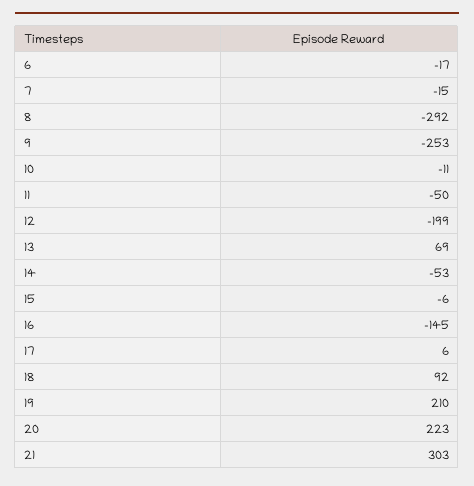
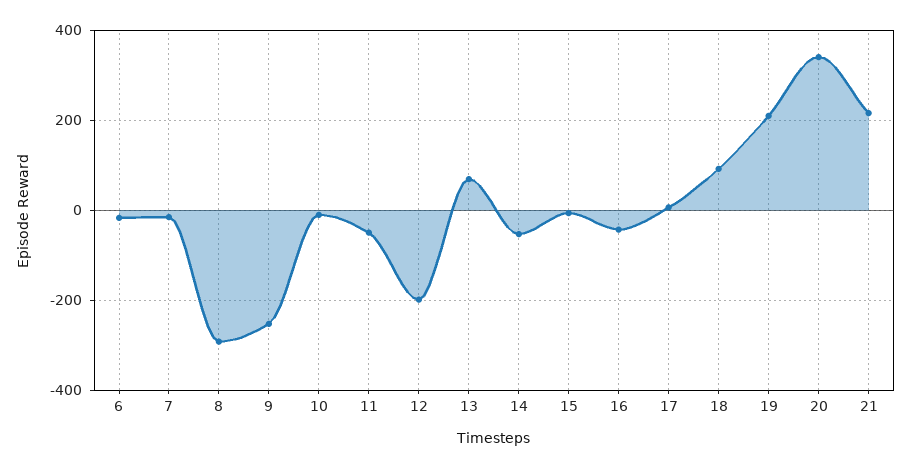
16: -145 -> -40
20: 223 -> 340
21: 303 -> 220

